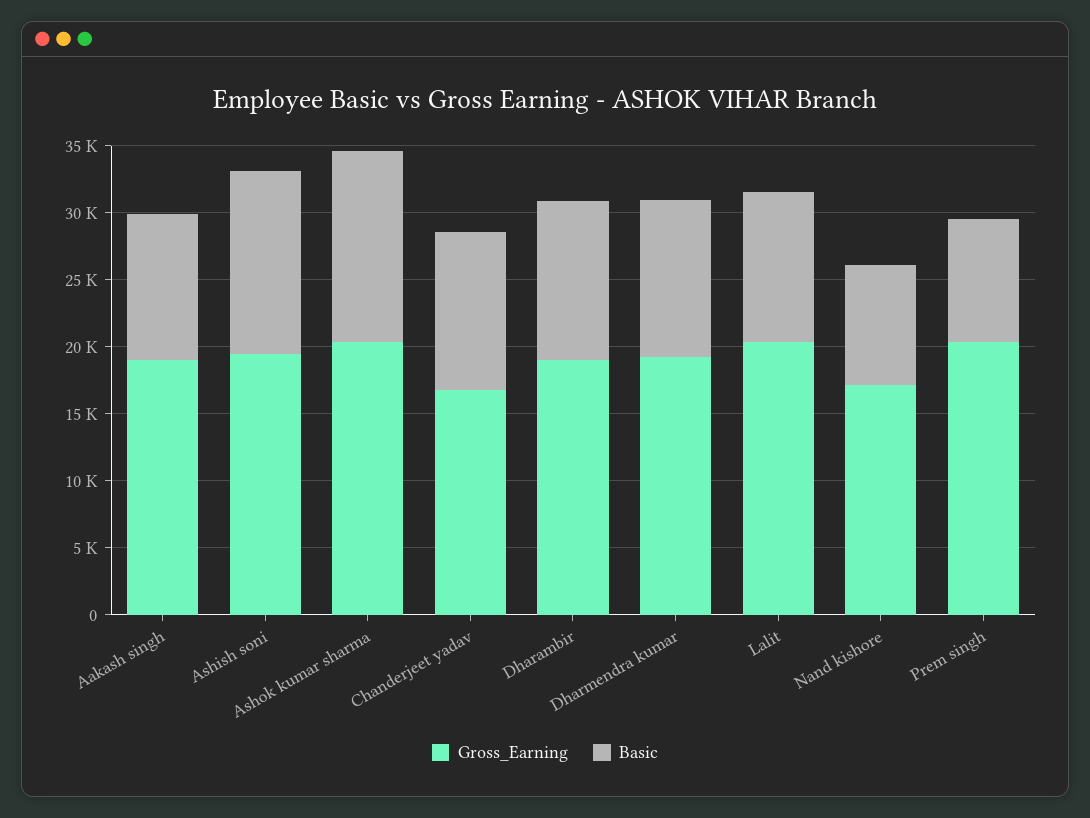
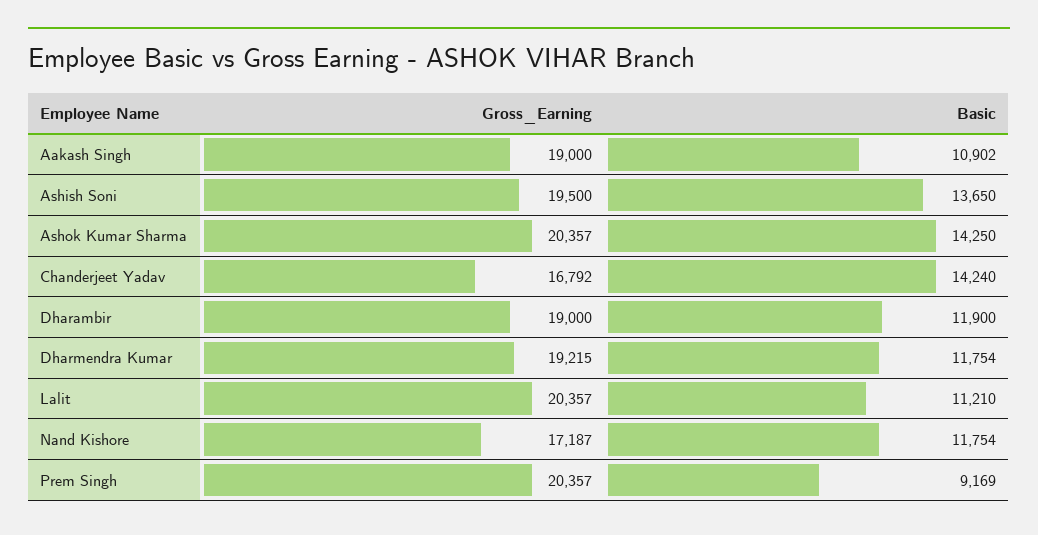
Basic, Chanderjeet yadav: 12000 -> 14240
Basic, Nand kishore: 9000 -> 11754

